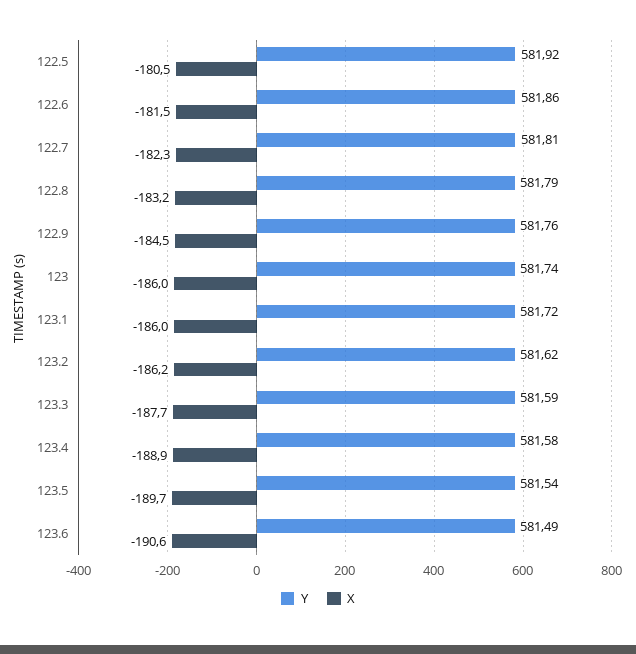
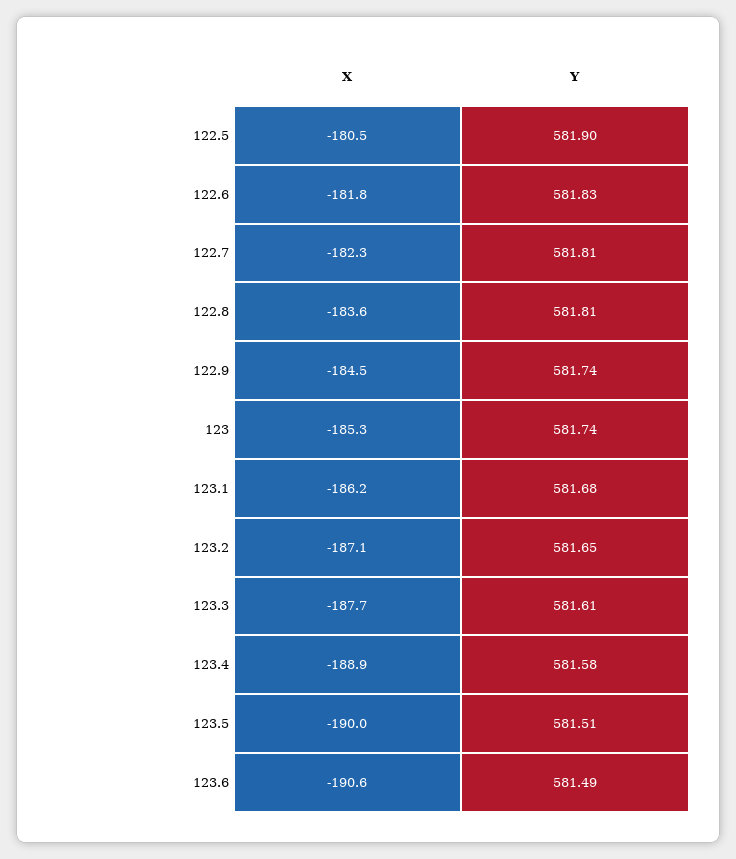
Y, 122.5: 581.92 -> 581.9
Y, 122.6: 581.86 -> 581.83
X, 122.6: -181.5 -> -181.8
Y, 122.8: 581.79 -> 581.81
X, 122.8: -183.2 -> -183.6
Y, 122.9: 581.76 -> 581.74
X, 123: -186 -> -185.3
Y, 123.1: 581.72 -> 581.68
X, 123.1: -186 -> -186.2
Y, 123.2: 581.62 -> 581.65
X, 123.2: -186.2 -> -187.1
Y, 123.3: 581.59 -> 581.61
Y, 123.5: 581.54 -> 581.51
X, 123.5: -189.7 -> -190

